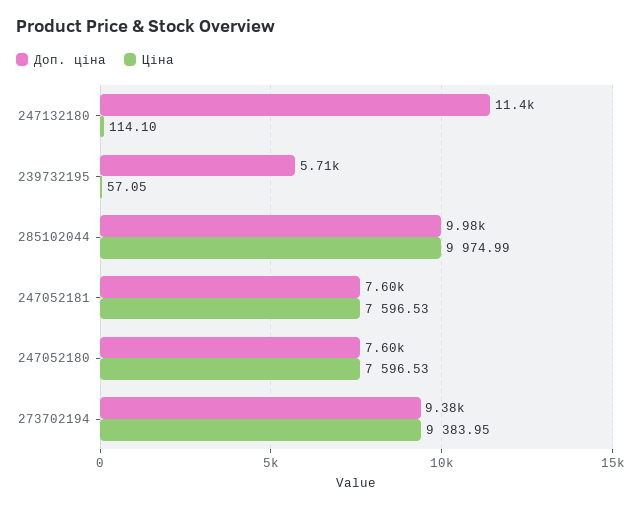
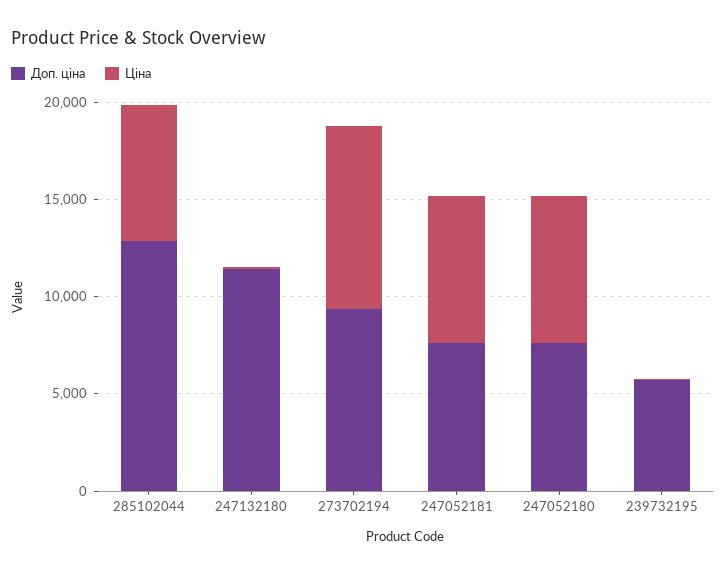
Доп. ціна, 285102044: 9980 -> 13000
Ціна, 285102044: 9974.99 -> 7000

